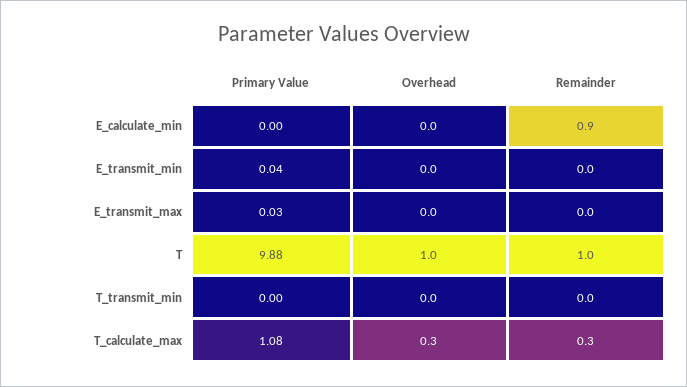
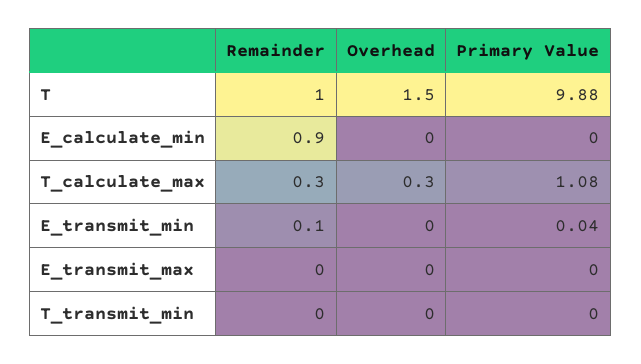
Remainder, E_transmit_min: 0 -> 0.1
Primary Value, E_transmit_max: 0.03 -> 0
Overhead, T: 1 -> 1.5

